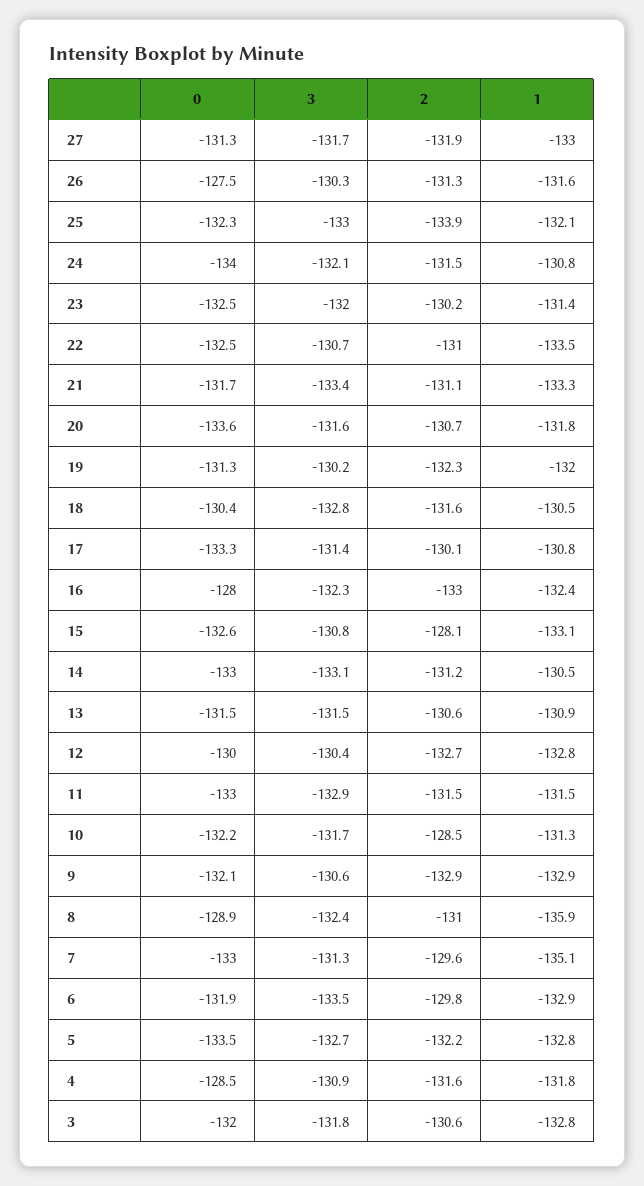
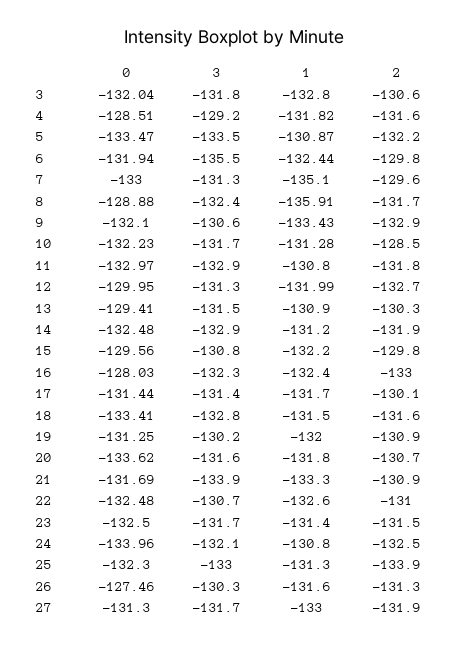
1, 25: -132.1 -> -131.3
2, 24: -131.5 -> -132.5
3, 23: -132 -> -131.7
2, 23: -130.2 -> -131.5
1, 22: -133.5 -> -132.6
3, 21: -133.4 -> -133.9
2, 21: -131.1 -> -130.9
2, 19: -132.3 -> -130.9
0, 18: -130.4 -> -133.41
1, 18: -130.5 -> -131.5
0, 17: -133.3 -> -131.44
1, 17: -130.8 -> -131.7
0, 15: -132.6 -> -129.56
2, 15: -128.1 -> -129.8
1, 15: -133.1 -> -132.2
0, 14: -133 -> -132.48
3, 14: -133.1 -> -132.9
2, 14: -131.2 -> -131.9
1, 14: -130.5 -> -131.2
0, 13: -131.5 -> -129.41
2, 13: -130.6 -> -130.3
3, 12: -130.4 -> -131.3
1, 12: -132.8 -> -131.99
2, 11: -131.5 -> -131.8
1, 11: -131.5 -> -130.8
1, 9: -132.9 -> -133.43
2, 8: -131 -> -131.7
3, 6: -133.5 -> -135.5
1, 6: -132.9 -> -132.44
3, 5: -132.7 -> -133.5
1, 5: -132.8 -> -130.87
3, 4: -130.9 -> -129.2

